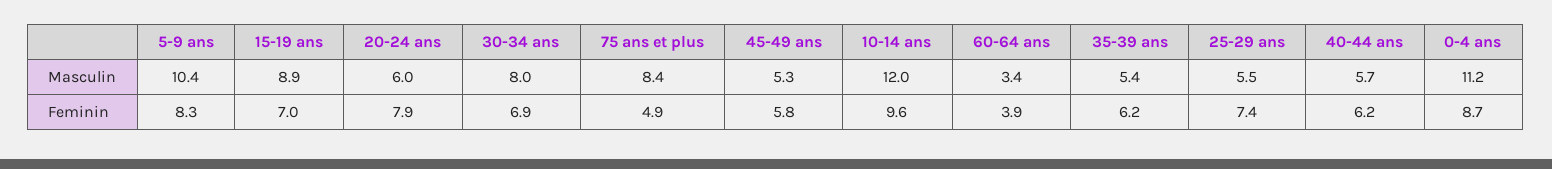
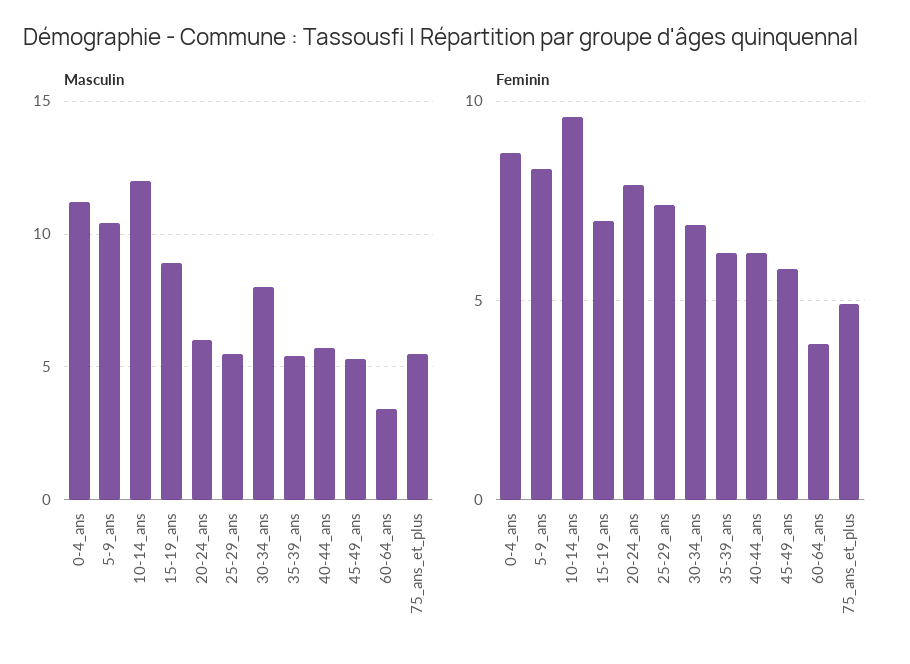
Masculin, 75 ans et plus: 8.4 -> 5.5

